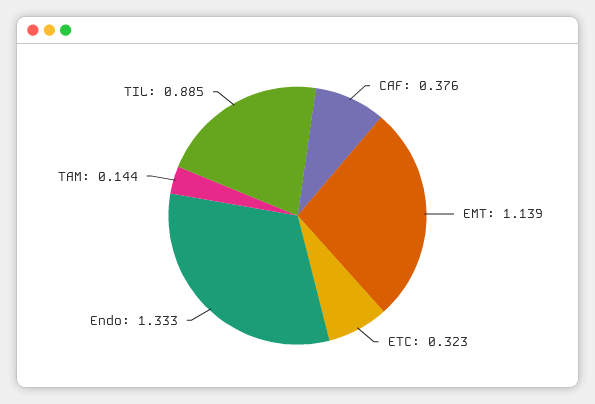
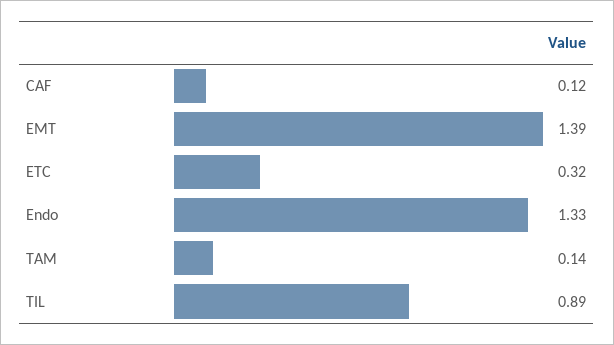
CAF: 0.376 -> 0.12
EMT: 1.139 -> 1.39

